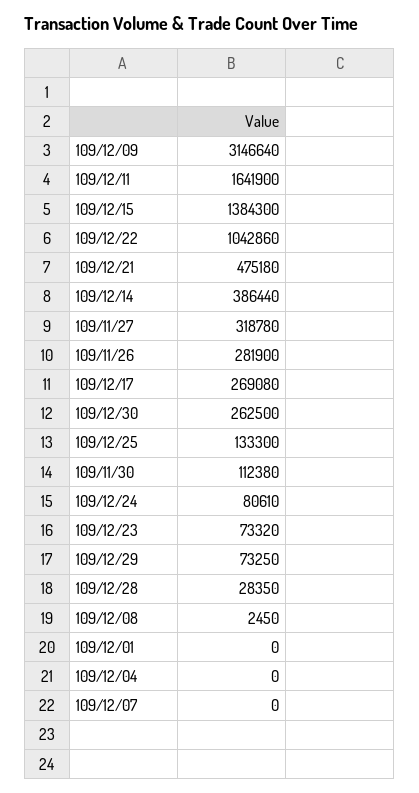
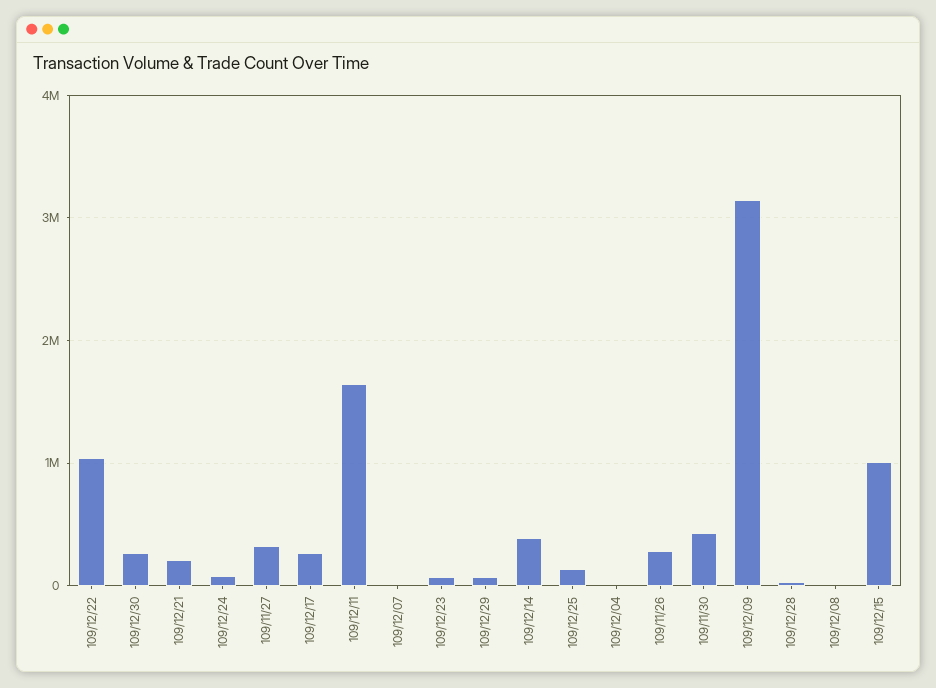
109/12/15: 1384300 -> 1000000
109/12/21: 475180 -> 200000
109/11/30: 112380 -> 400000
109/12/01: 0 -> none

